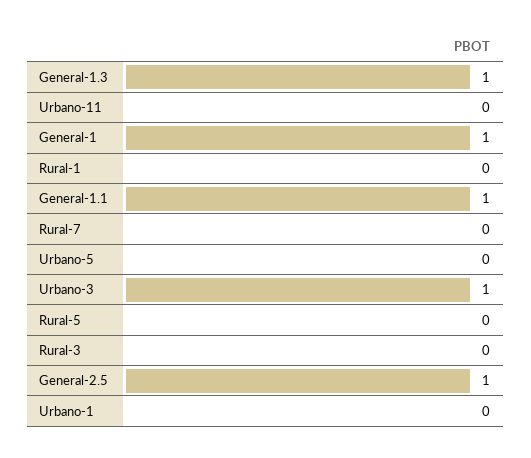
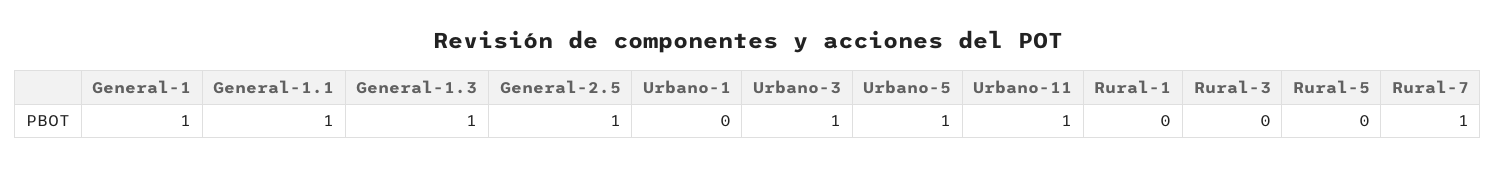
Urbano-11: 0 -> 1
Rural-7: 0 -> 1
Urbano-5: 0 -> 1

